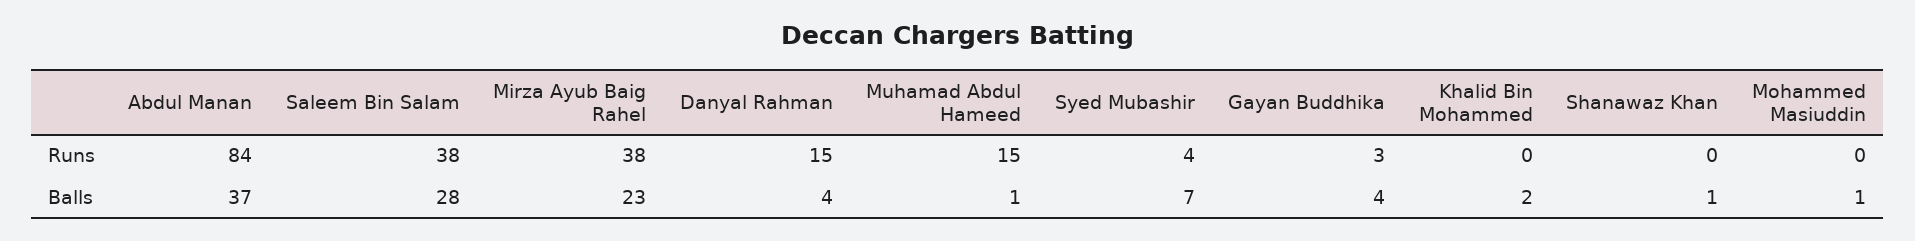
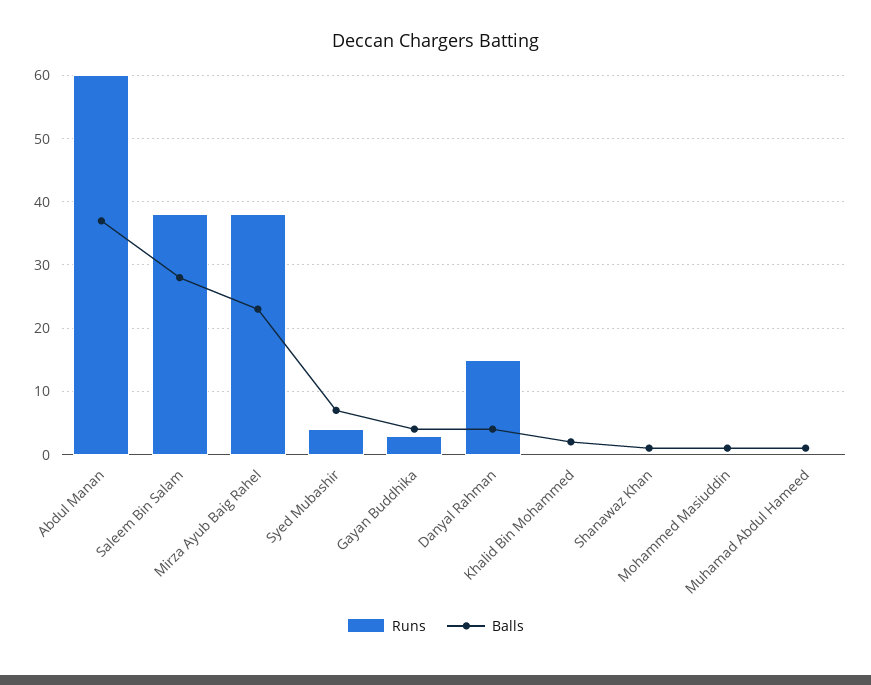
Runs, Abdul Manan: 84 -> 60
Runs, Muhamad Abdul Hameed: 15 -> 0

